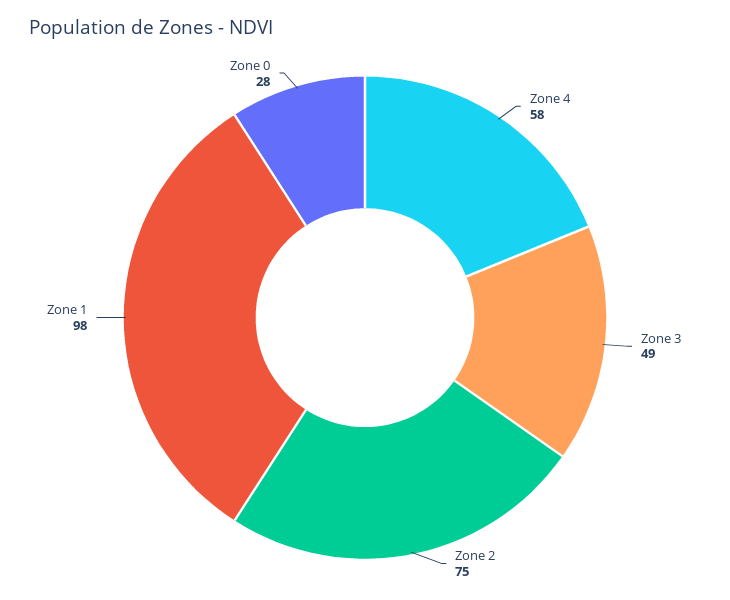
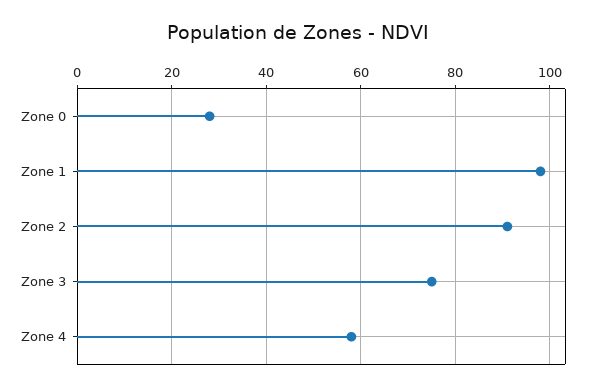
Zone 3: 49 -> 75
Zone 2: 75 -> 90

